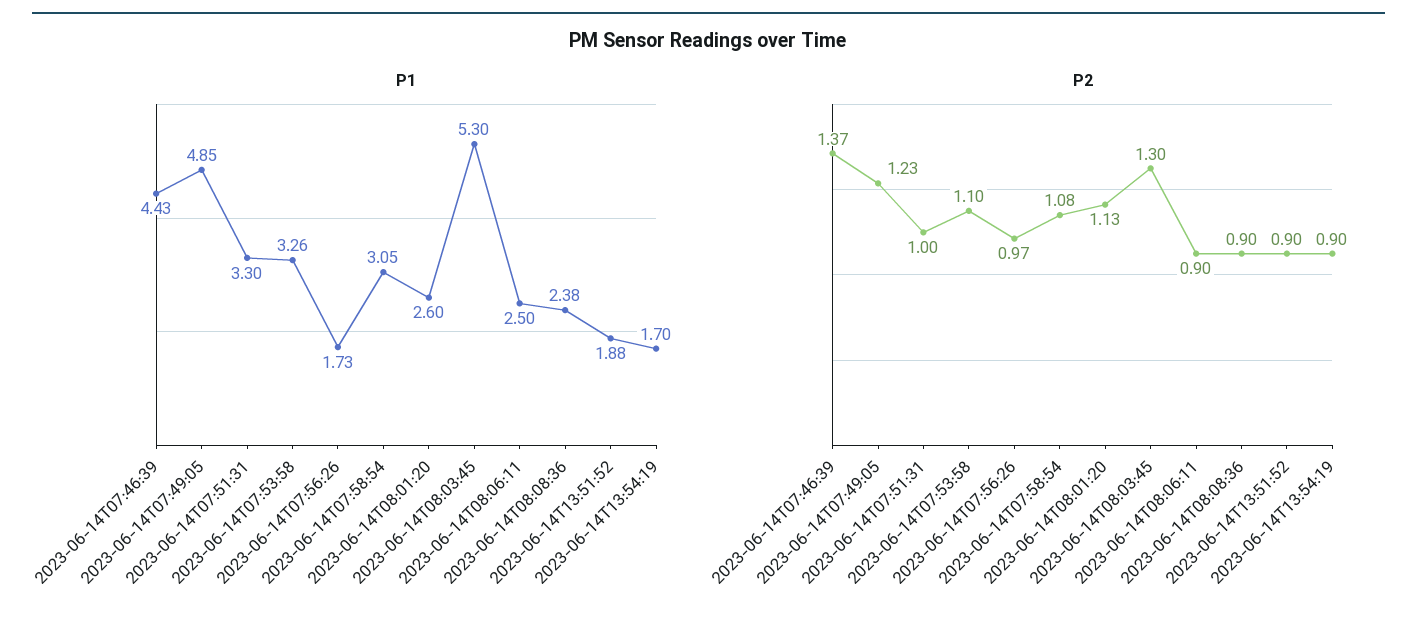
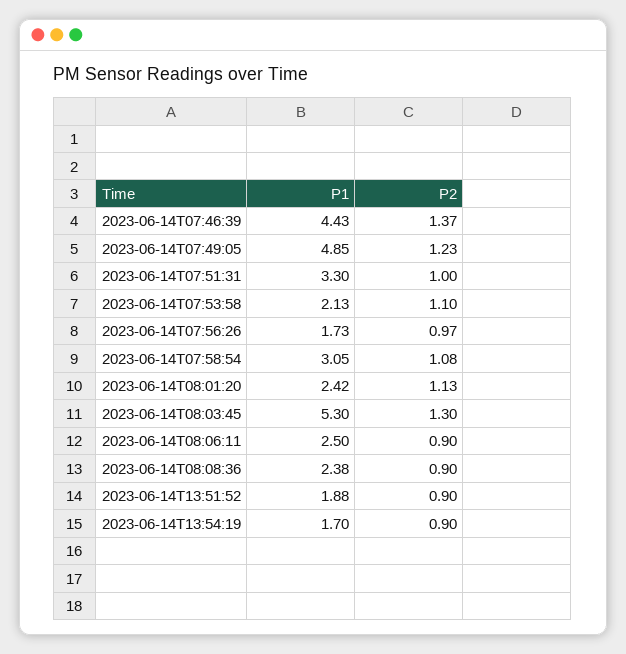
P1, 2023-06-14T07:53:58: 3.26 -> 2.13
P1, 2023-06-14T08:01:20: 2.6 -> 2.42

